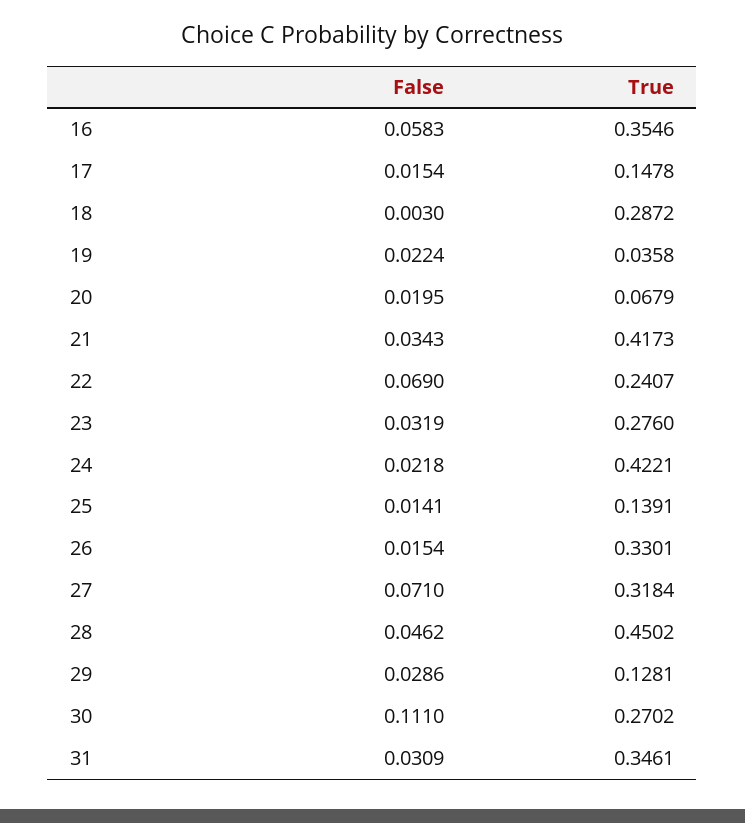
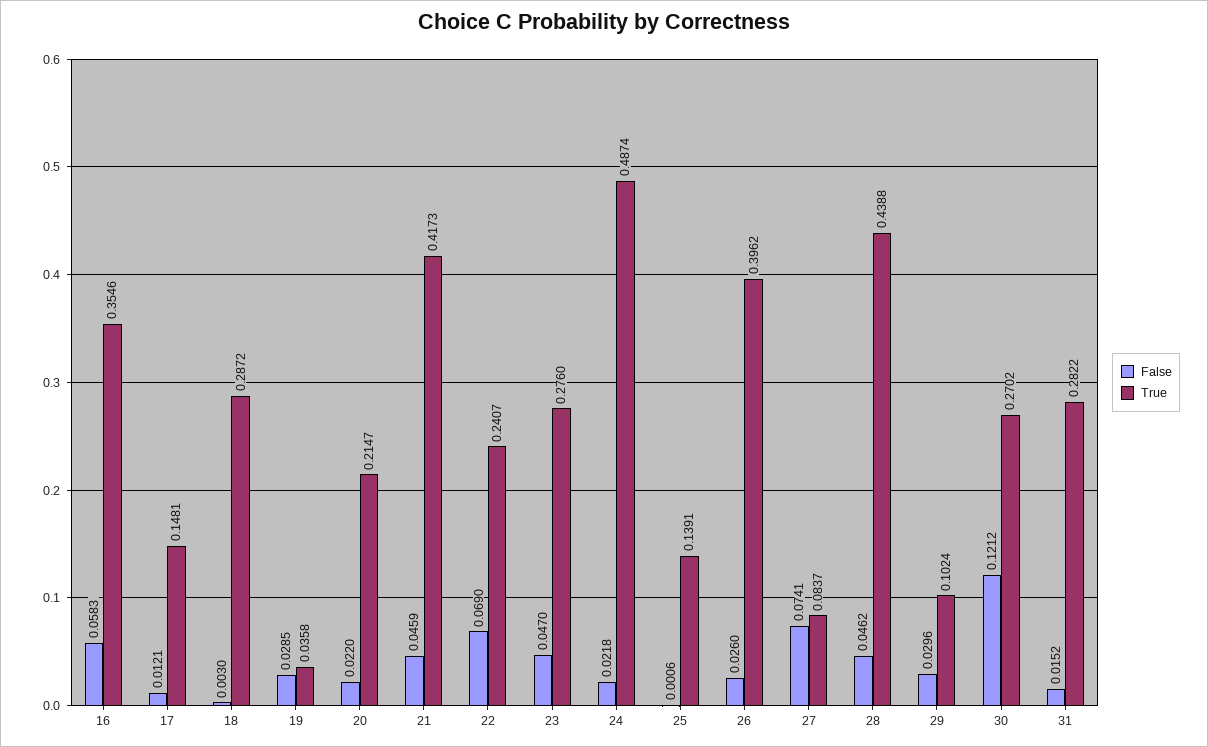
False, 17: 0.0154 -> 0.0121
True, 17: 0.1478 -> 0.1481
False, 19: 0.0224 -> 0.0285
False, 20: 0.0195 -> 0.022
True, 20: 0.0679 -> 0.2147
False, 21: 0.0343 -> 0.0459
False, 23: 0.0319 -> 0.047
True, 24: 0.4221 -> 0.4874
False, 25: 0.0141 -> 0.0006
False, 26: 0.0154 -> 0.026
True, 26: 0.3301 -> 0.3962
False, 27: 0.071 -> 0.0741
True, 27: 0.3184 -> 0.0837
True, 28: 0.4502 -> 0.4388
False, 29: 0.0286 -> 0.0296
True, 29: 0.1281 -> 0.1024
False, 30: 0.111 -> 0.1212
False, 31: 0.0309 -> 0.0152
True, 31: 0.3461 -> 0.2822

